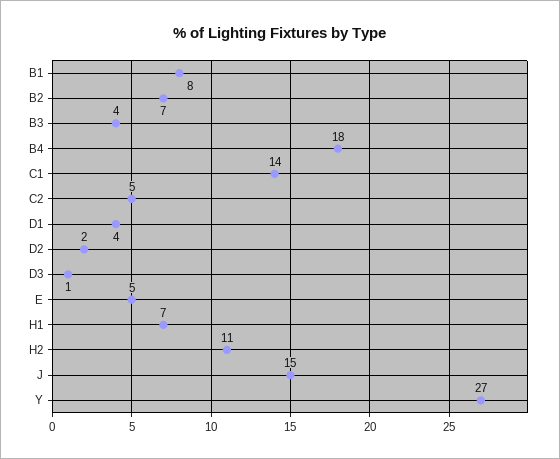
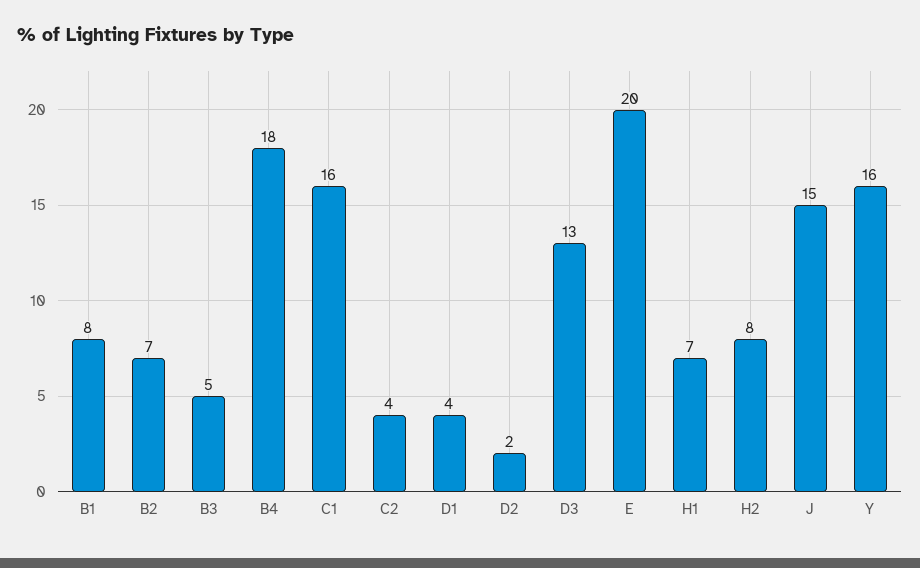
B3: 4 -> 5
C1: 14 -> 16
C2: 5 -> 4
D3: 1 -> 13
E: 5 -> 20
H2: 11 -> 8
Y: 27 -> 16

